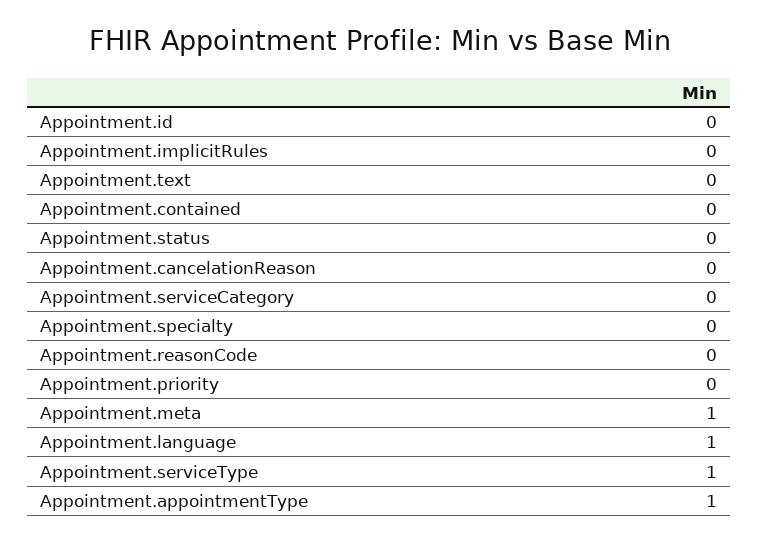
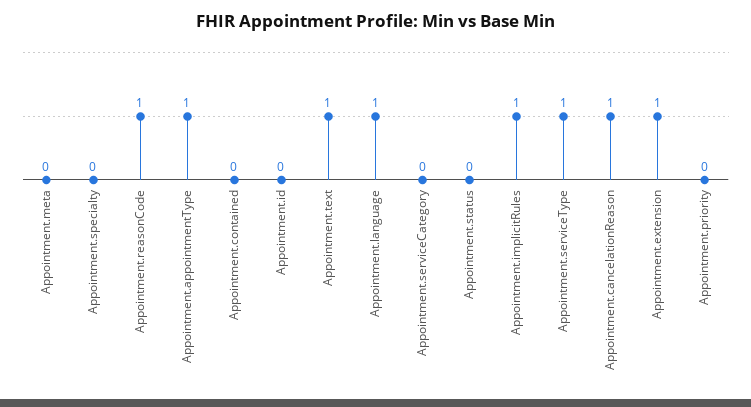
Appointment.implicitRules: 0 -> 1
Appointment.text: 0 -> 1
Appointment.cancelationReason: 0 -> 1
Appointment.reasonCode: 0 -> 1
Appointment.meta: 1 -> 0
Appointment.extension: none -> 1

